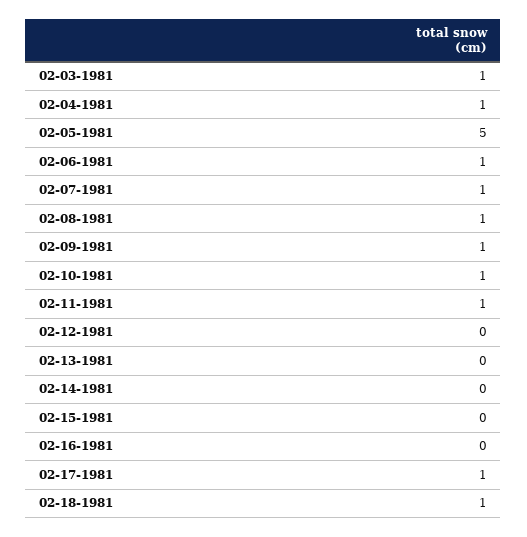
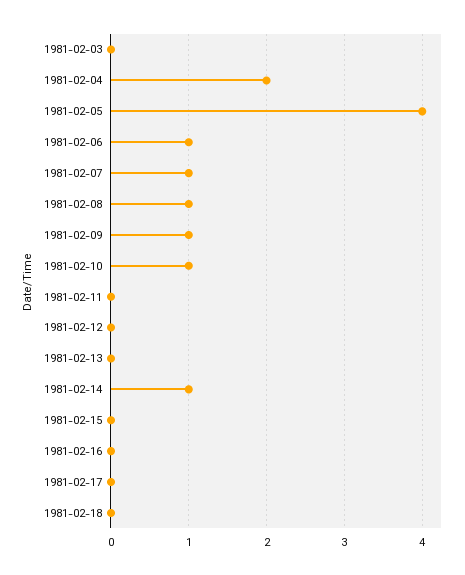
02-03-1981: 1 -> 0
02-04-1981: 1 -> 2
02-05-1981: 5 -> 4
02-11-1981: 1 -> 0
02-14-1981: 0 -> 1
02-17-1981: 1 -> 0
02-18-1981: 1 -> 0

